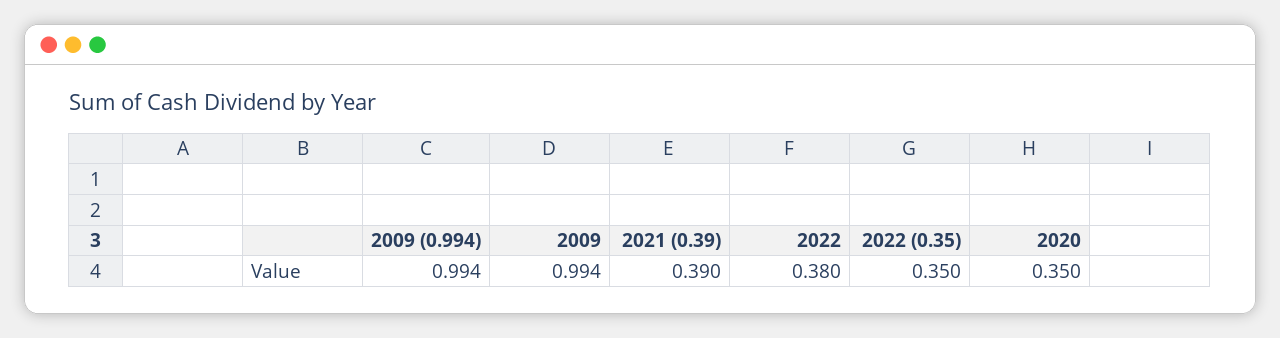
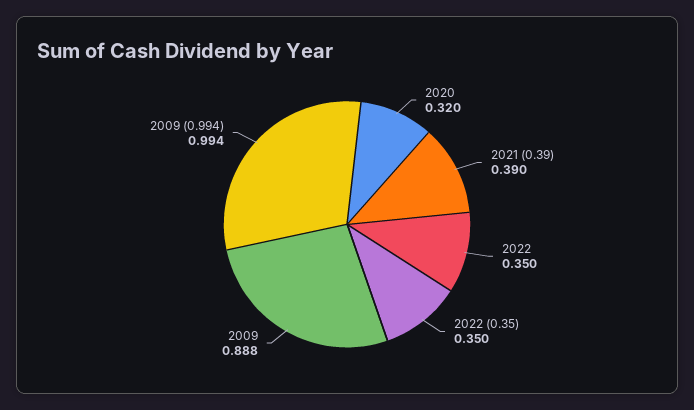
2009: 0.994 -> 0.888
2022: 0.38 -> 0.35
2020: 0.35 -> 0.32

